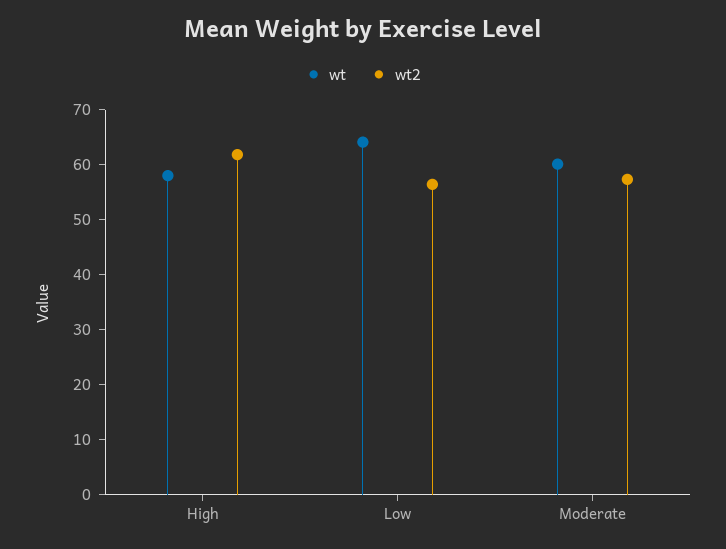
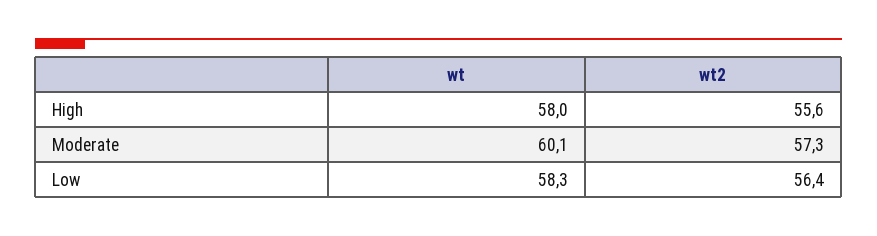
wt2, High: 62 -> 55.6
wt, Low: 64 -> 58.3

